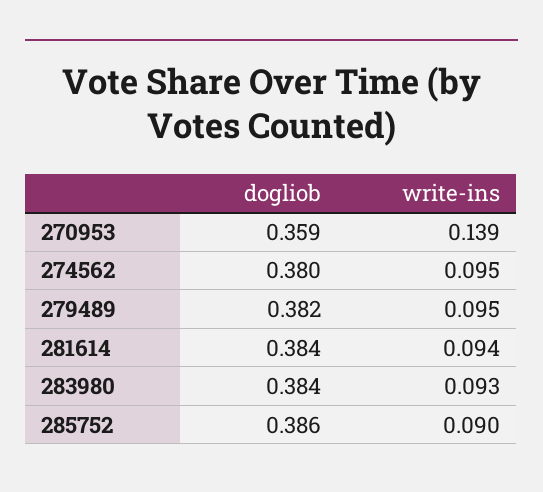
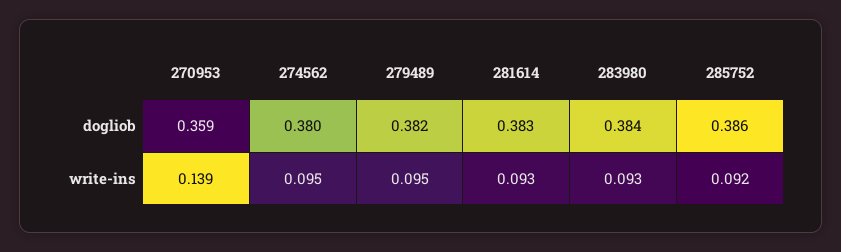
dogliob, 281614: 0.384 -> 0.383
write-ins, 281614: 0.094 -> 0.093
write-ins, 285752: 0.09 -> 0.092

